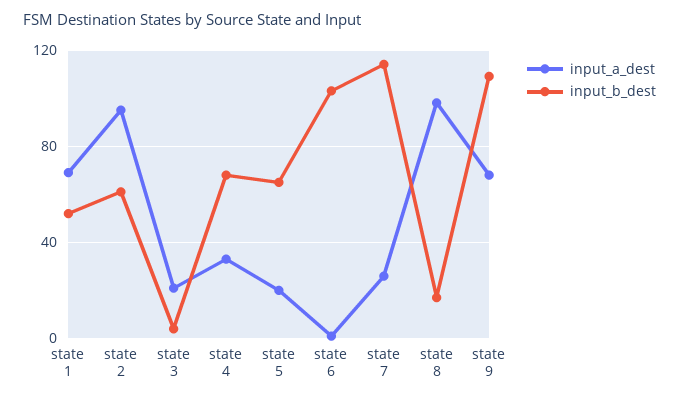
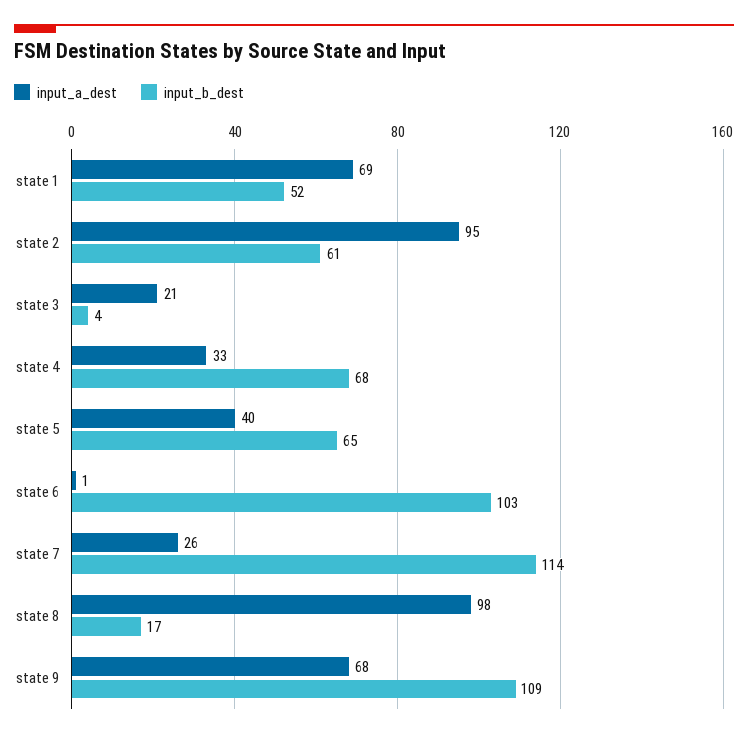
input_a_dest, state 5: 20 -> 40

